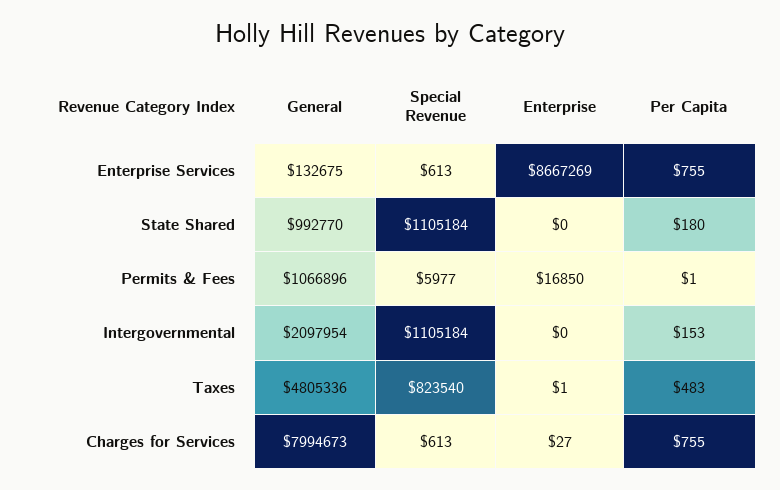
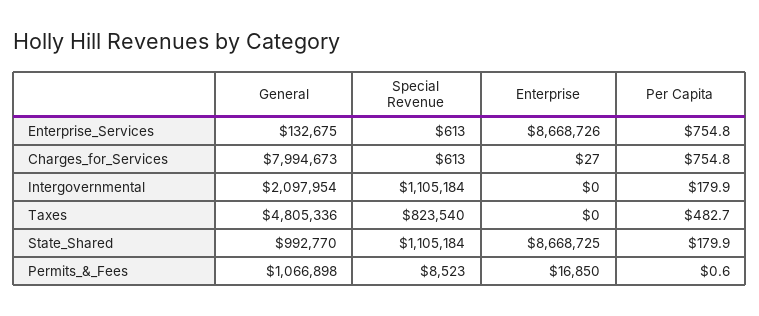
Enterprise, Enterprise Services: 8667269 -> 8668726
Enterprise, State Shared: 0 -> 8668725
General, Permits & Fees: 1066896 -> 1066898
Special Revenue, Permits & Fees: 5977 -> 8523
Per Capita, Intergovernmental: 153 -> 179.9
Enterprise, Taxes: 1 -> 0

